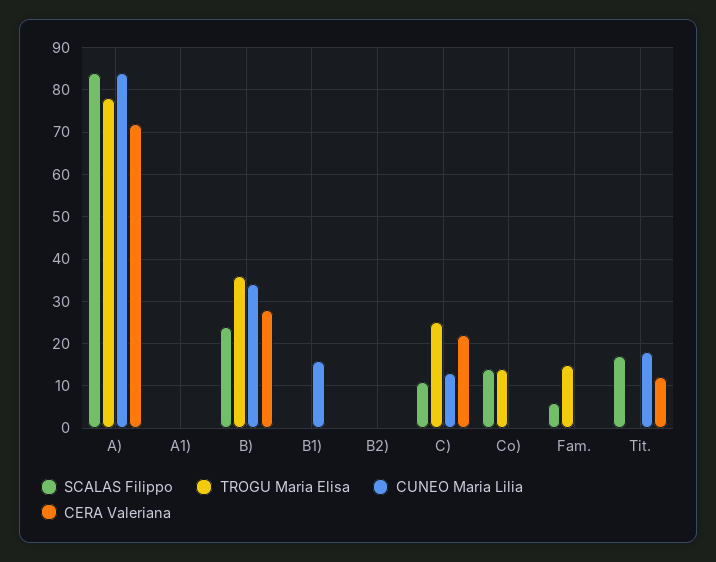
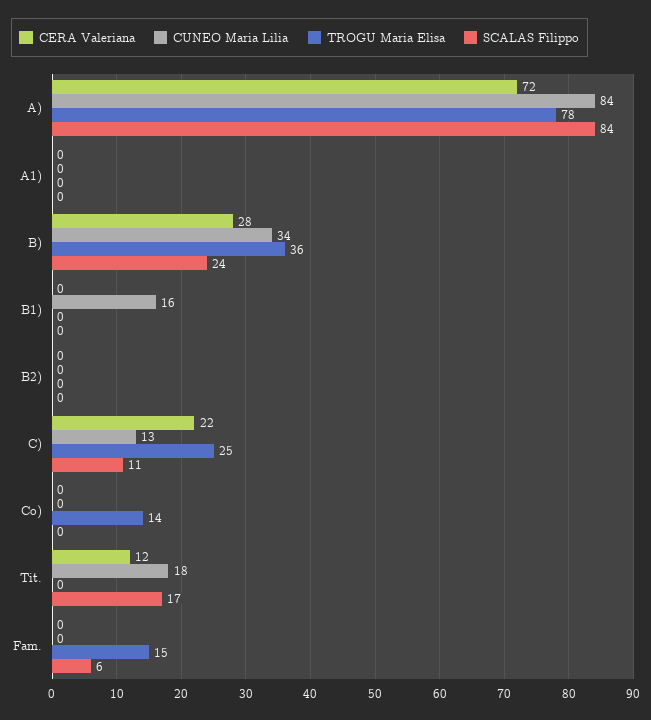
SCALAS Filippo, Co): 15 -> 0

